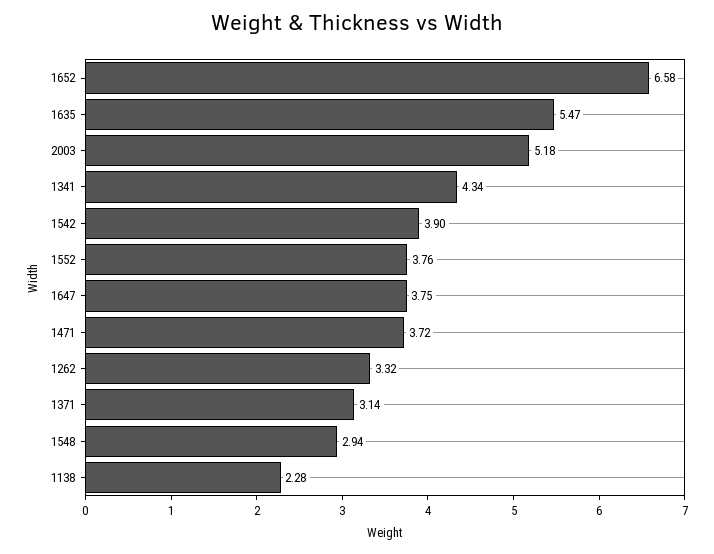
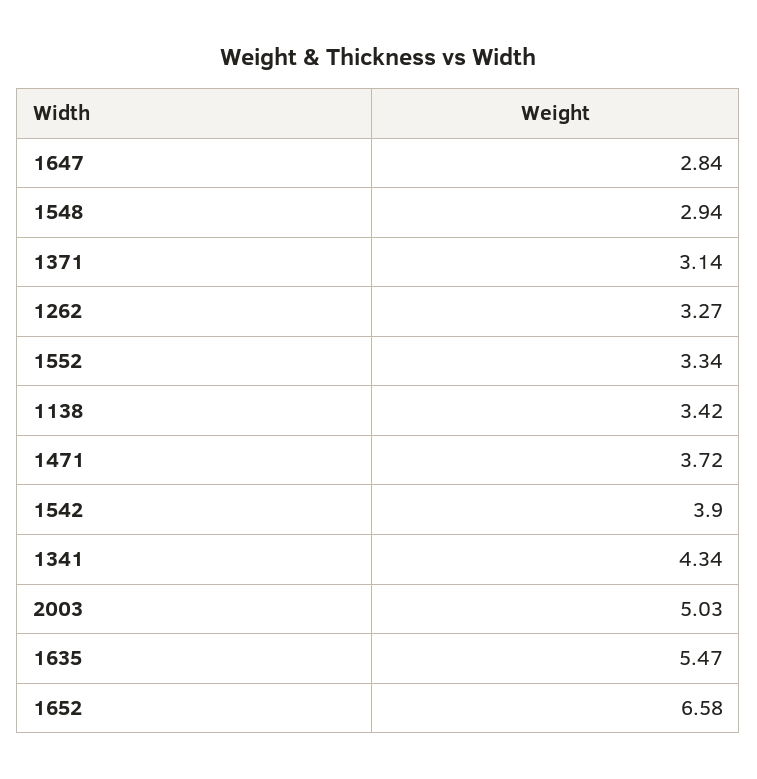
2003: 5.18 -> 5.03
1552: 3.76 -> 3.34
1647: 3.75 -> 2.84
1262: 3.32 -> 3.27
1138: 2.28 -> 3.42

